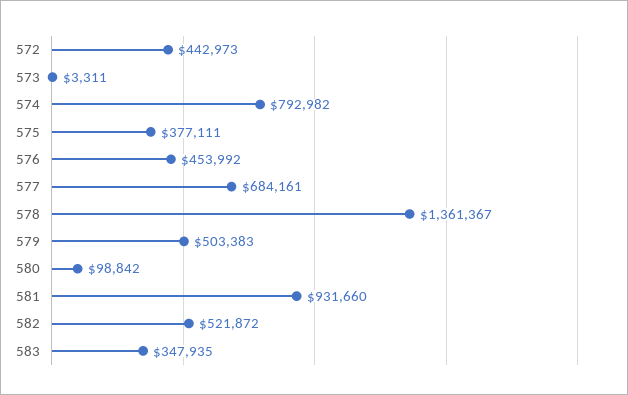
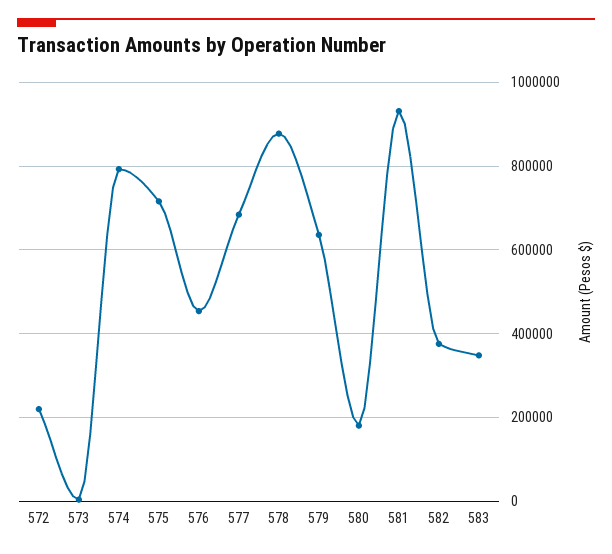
572: 442973 -> 220000
575: 377111 -> 720000
578: 1361367 -> 880000
579: 503383 -> 640000
580: 98842 -> 180000
582: 521872 -> 380000

